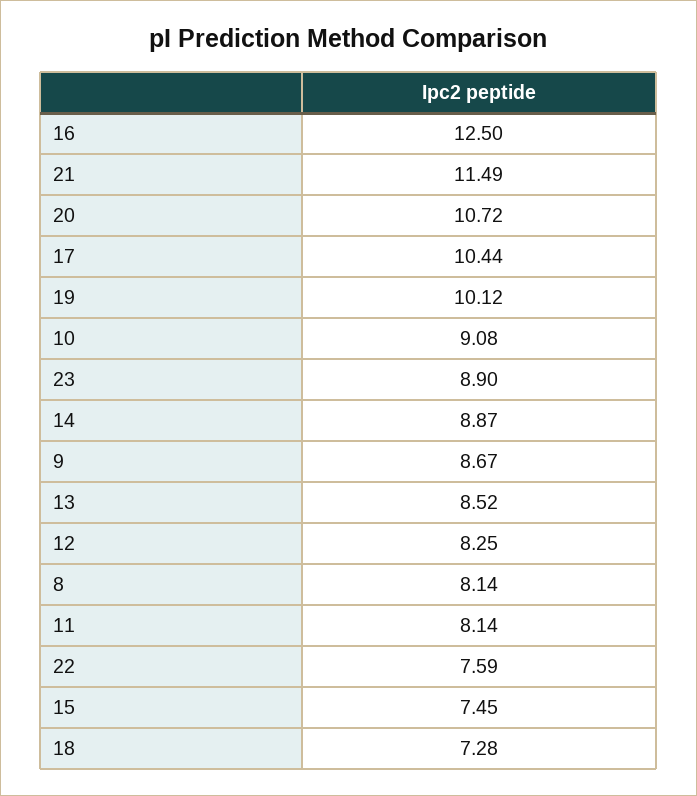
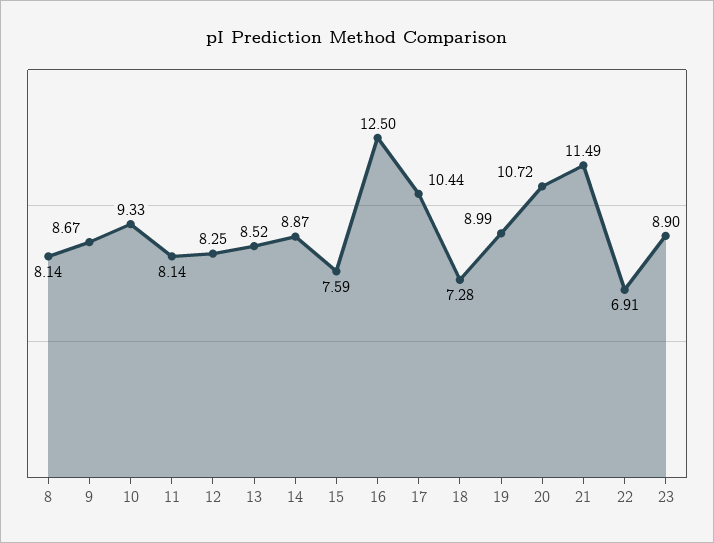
19: 10.12 -> 8.99
10: 9.08 -> 9.33
22: 7.59 -> 6.91
15: 7.45 -> 7.59

